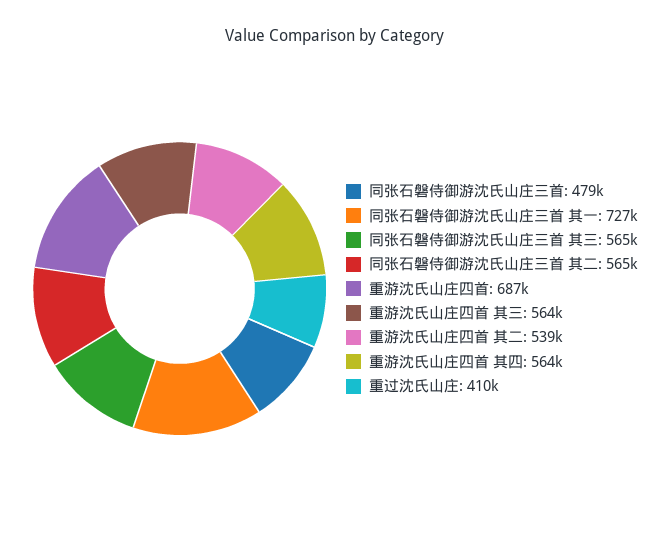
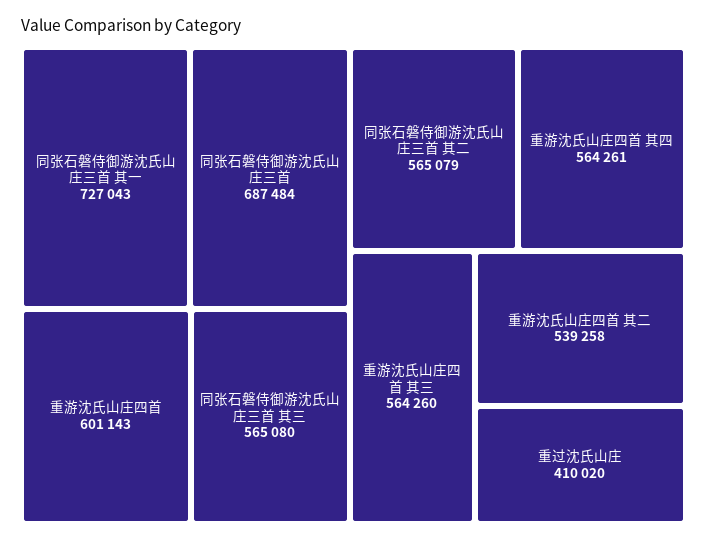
同张石磐侍御游沈氏山庄三首: 479000 -> 687484
重游沈氏山庄四首: 687000 -> 601143

